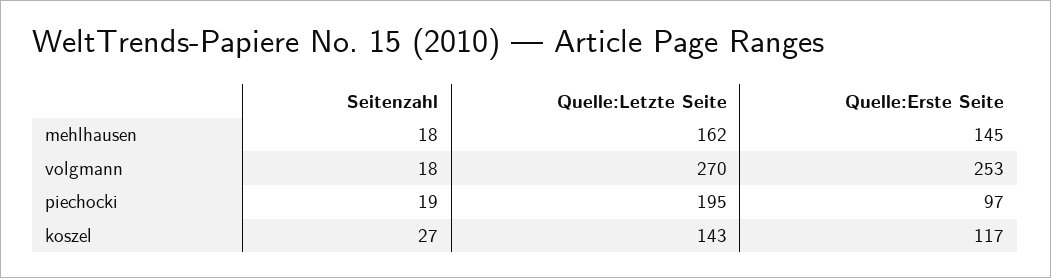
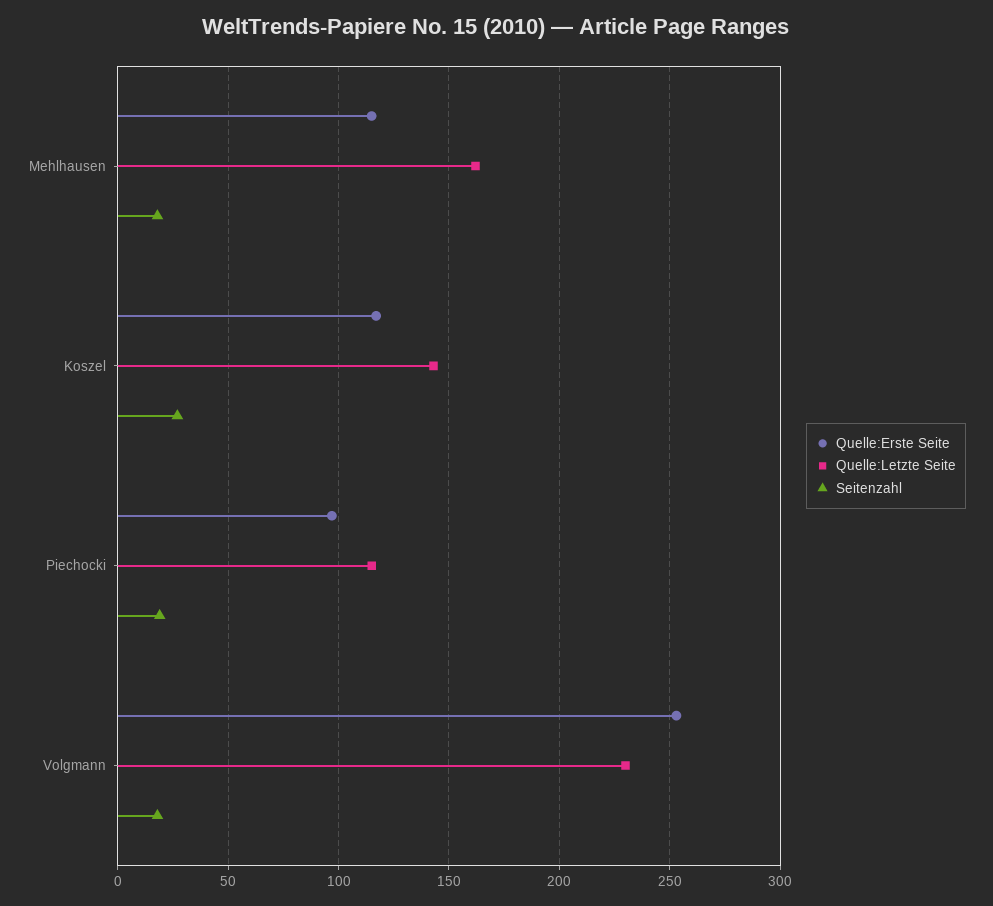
Quelle:Erste Seite, mehlhausen: 145 -> 115
Quelle:Letzte Seite, volgmann: 270 -> 230
Quelle:Letzte Seite, piechocki: 195 -> 115

